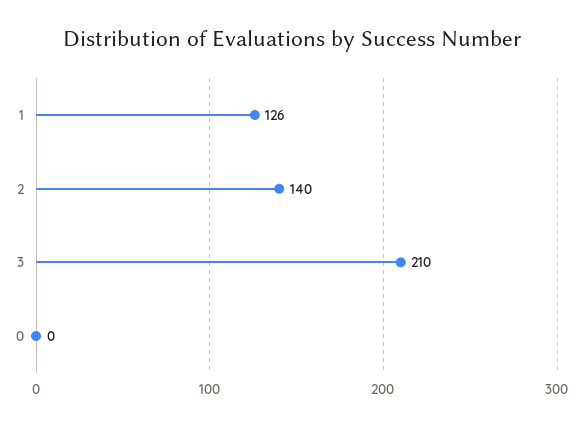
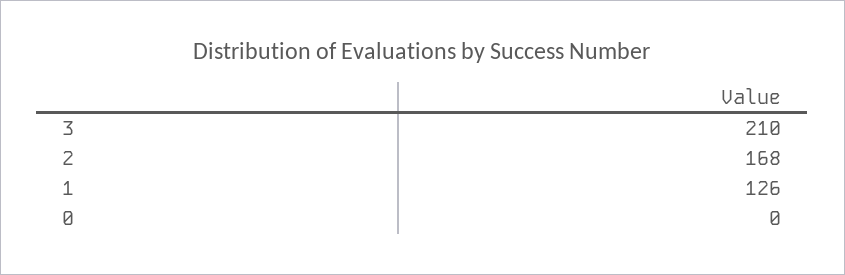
2: 140 -> 168

